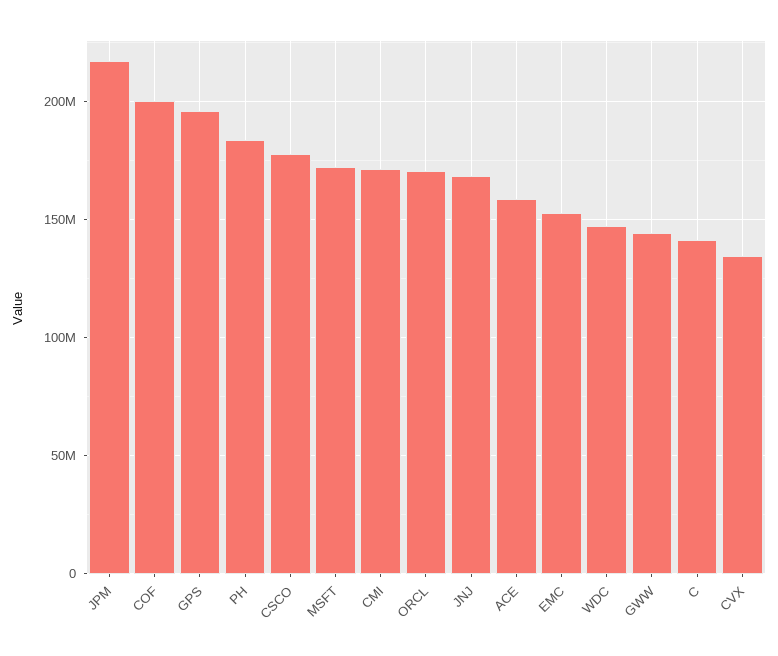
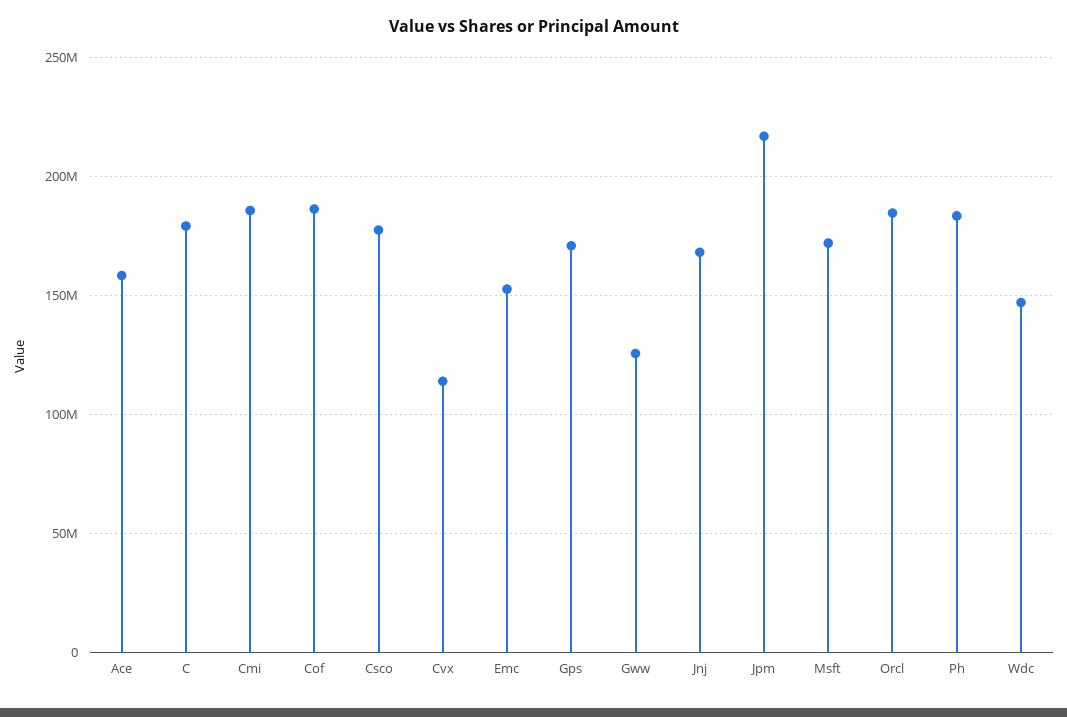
COF: 200000000 -> 185000000
GPS: 195000000 -> 170000000
CMI: 170000000 -> 185000000
ORCL: 170000000 -> 185000000
GWW: 145000000 -> 125000000
C: 140000000 -> 180000000
CVX: 135000000 -> 115000000

